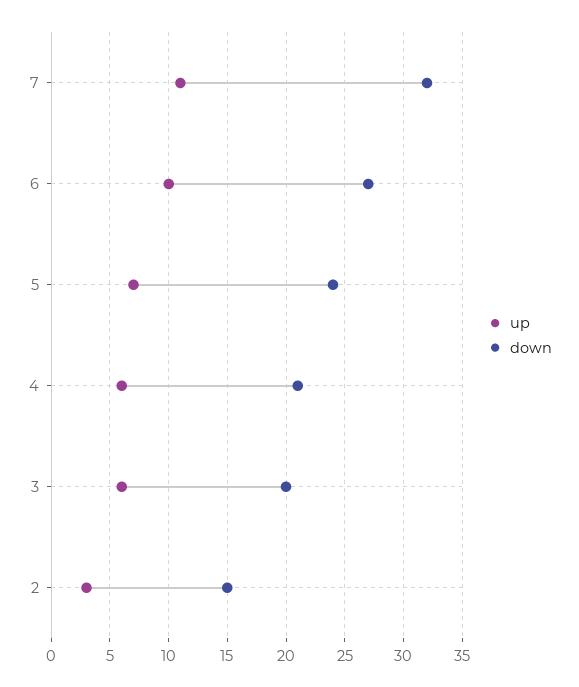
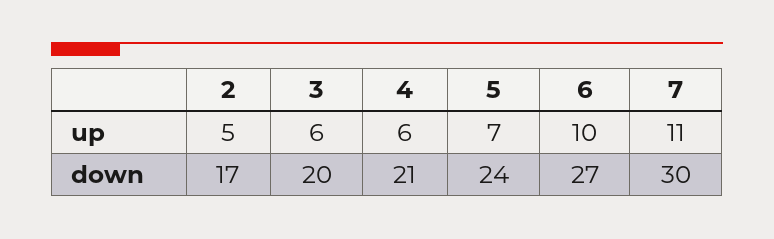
down, 7: 32 -> 30
up, 2: 3 -> 5
down, 2: 15 -> 17

